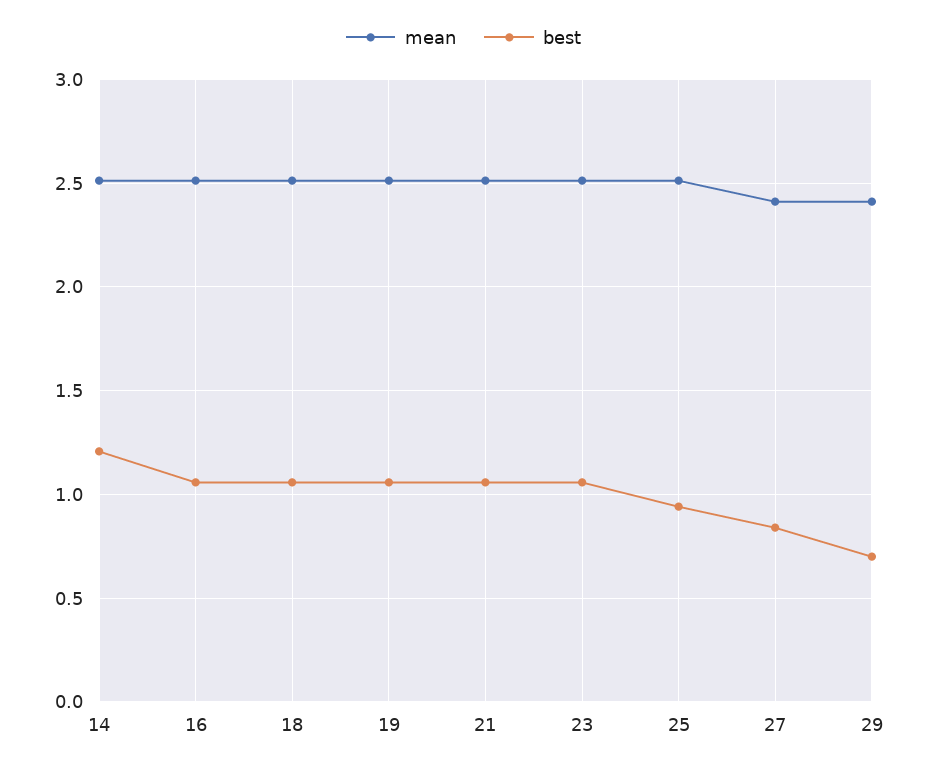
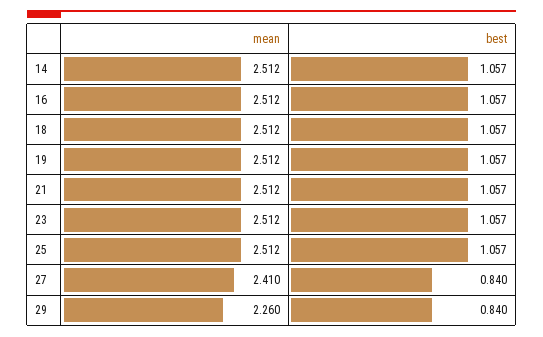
best, 14: 1.2 -> 1.057
best, 25: 0.95 -> 1.057
mean, 29: 2.4 -> 2.26
best, 29: 0.7 -> 0.84

